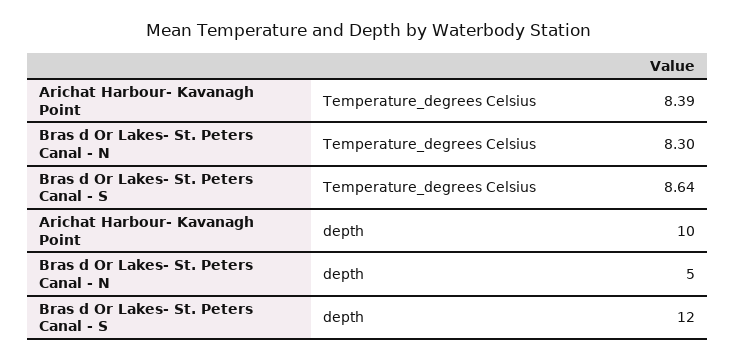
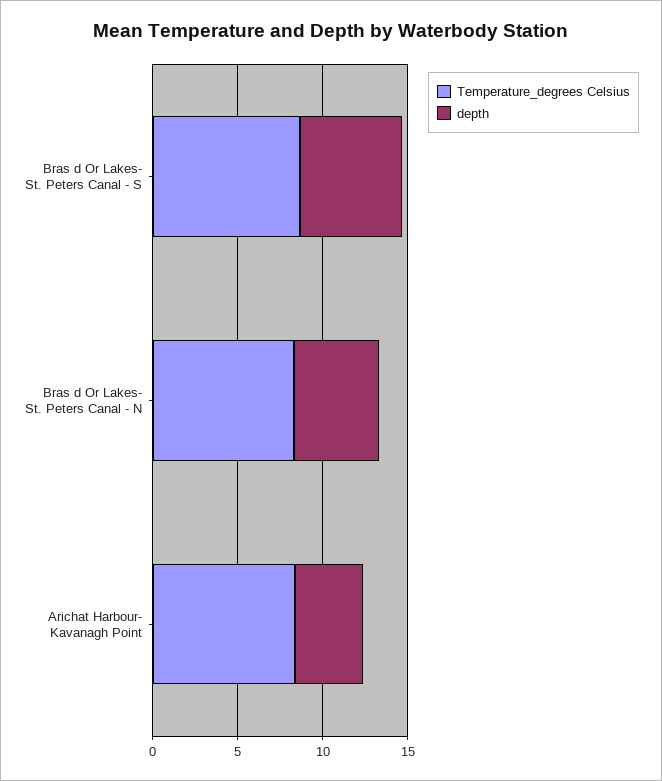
depth, Arichat Harbour- Kavanagh Point: 10 -> 4
depth, Bras d Or Lakes- St. Peters Canal - S: 12 -> 6

